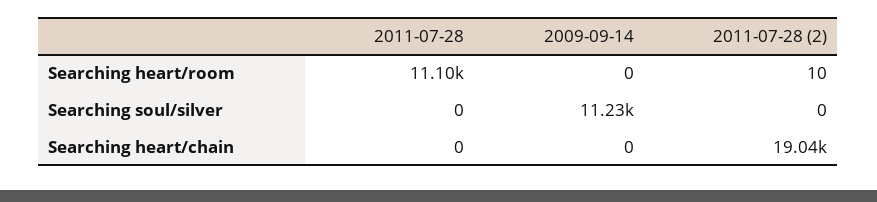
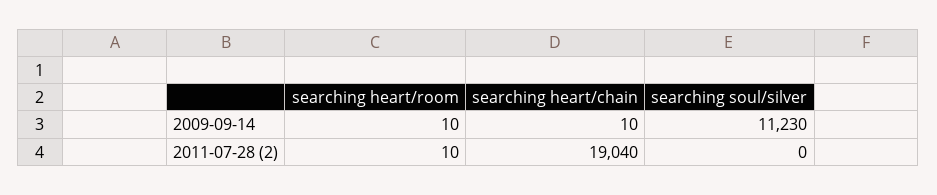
2011-07-28, Searching heart/room: 11100 -> none
2009-09-14, Searching heart/room: 0 -> 10
2011-07-28, Searching soul/silver: 0 -> none
2011-07-28, Searching heart/chain: 0 -> none
2009-09-14, Searching heart/chain: 0 -> 10

